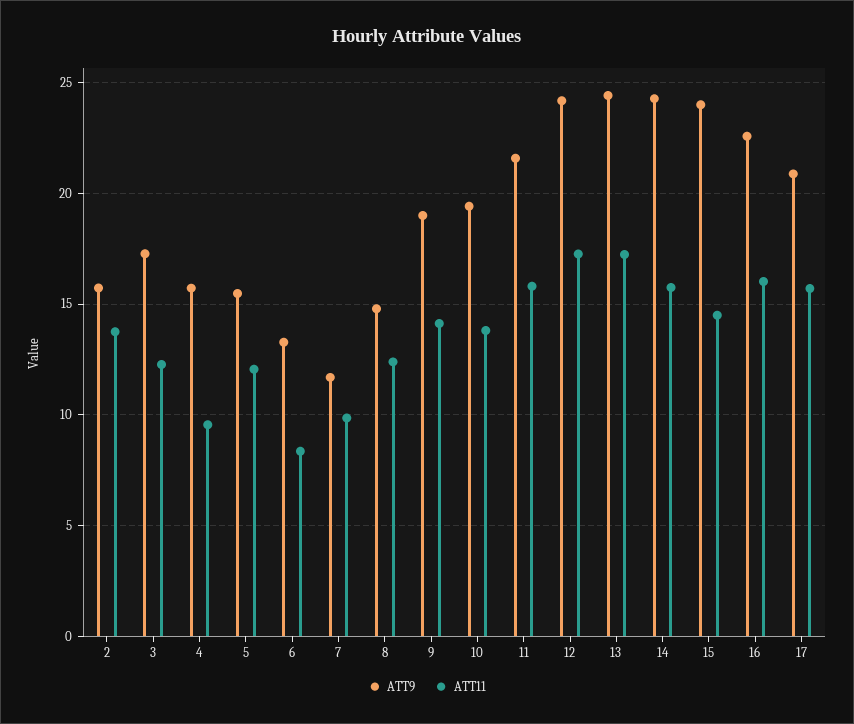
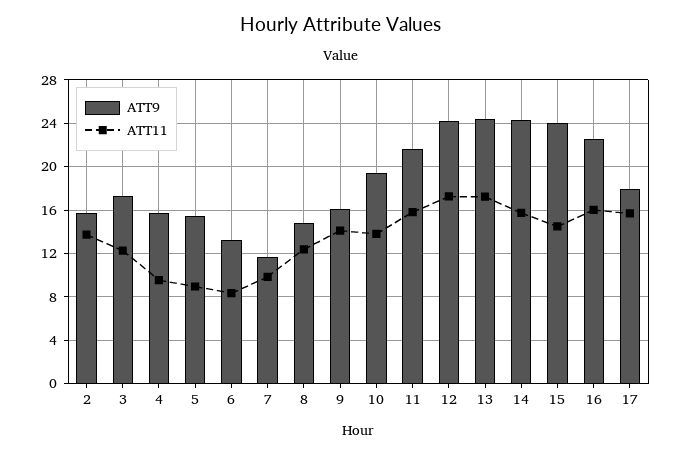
ATT11, 5: 12 -> 9
ATT9, 9: 19 -> 16
ATT9, 17: 21 -> 18

